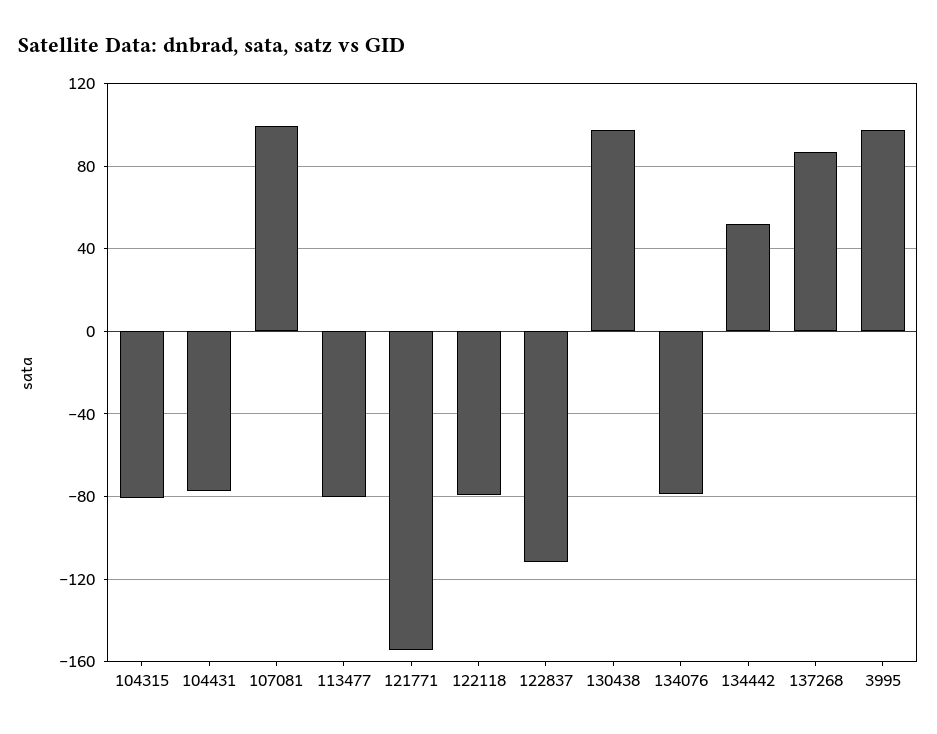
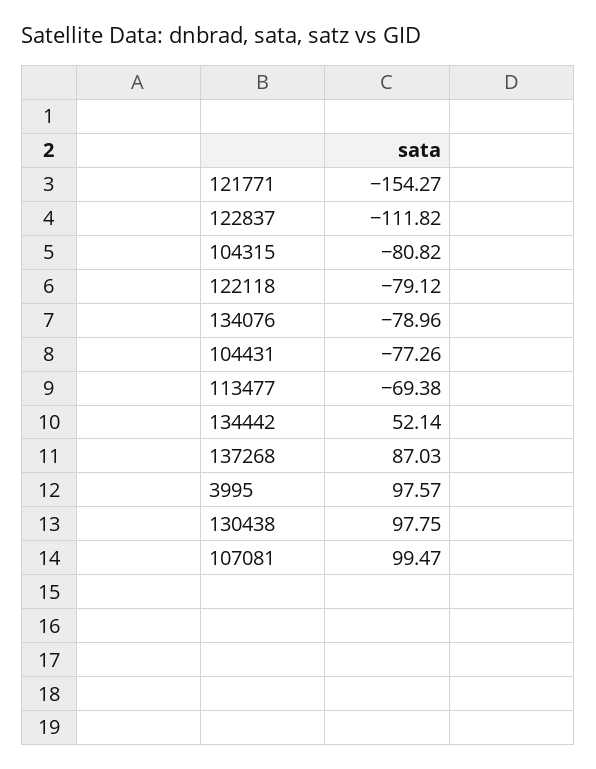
113477: -80 -> -69.38

